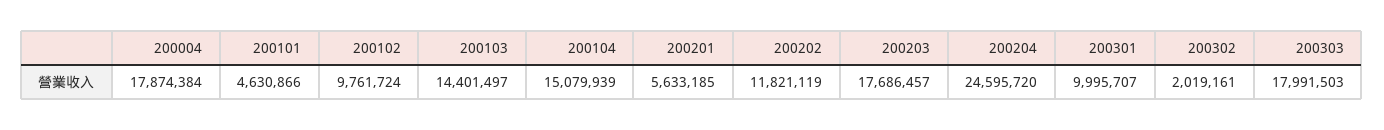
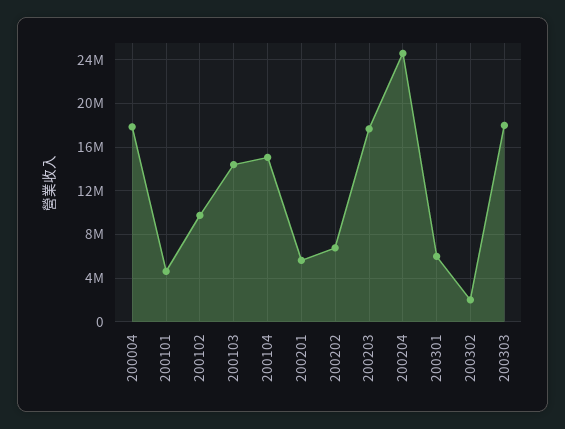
200202: 11821119 -> 7000000
200301: 9995707 -> 6000000

